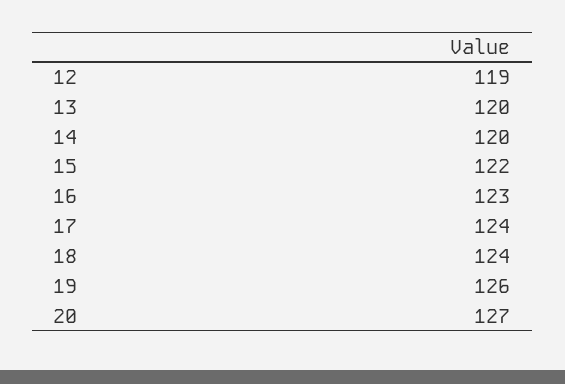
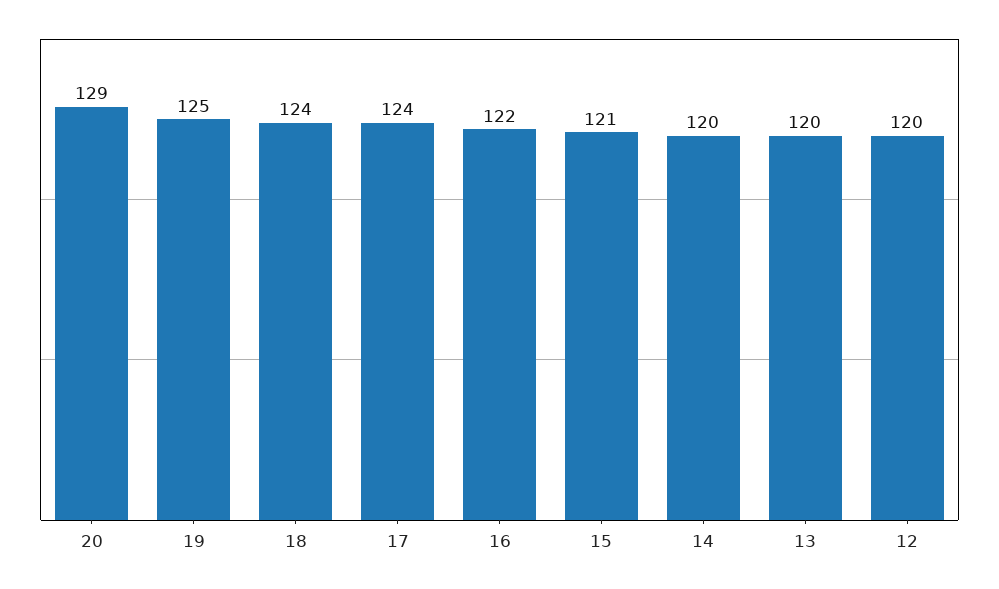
12: 119 -> 120
15: 122 -> 121
16: 123 -> 122
19: 126 -> 125
20: 127 -> 129

